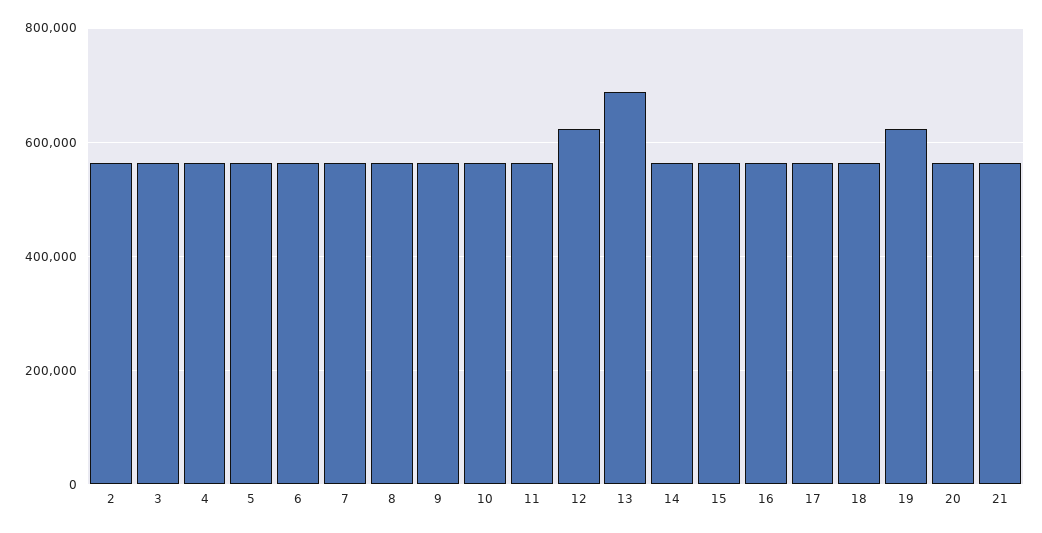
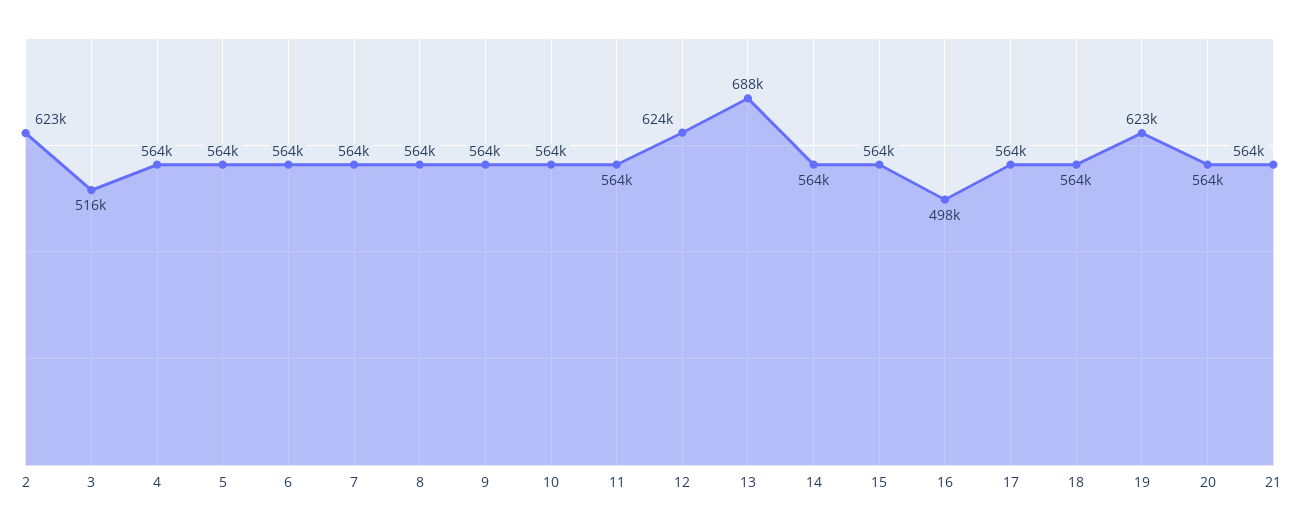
2: 560000 -> 623000
3: 560000 -> 516000
16: 560000 -> 498000

